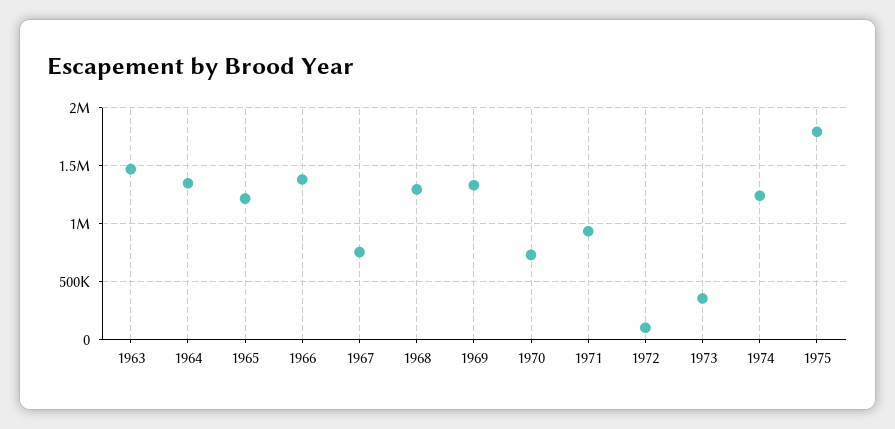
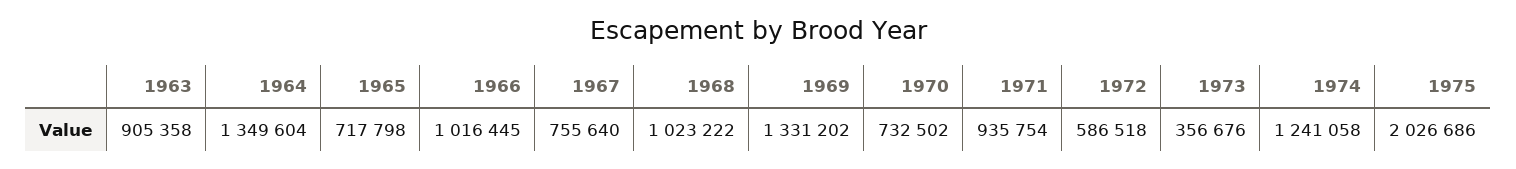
1963: 1500000 -> 905358
1965: 1200000 -> 717798
1966: 1400000 -> 1016445
1968: 1300000 -> 1023222
1972: 100000 -> 586518
1975: 1800000 -> 2026686

